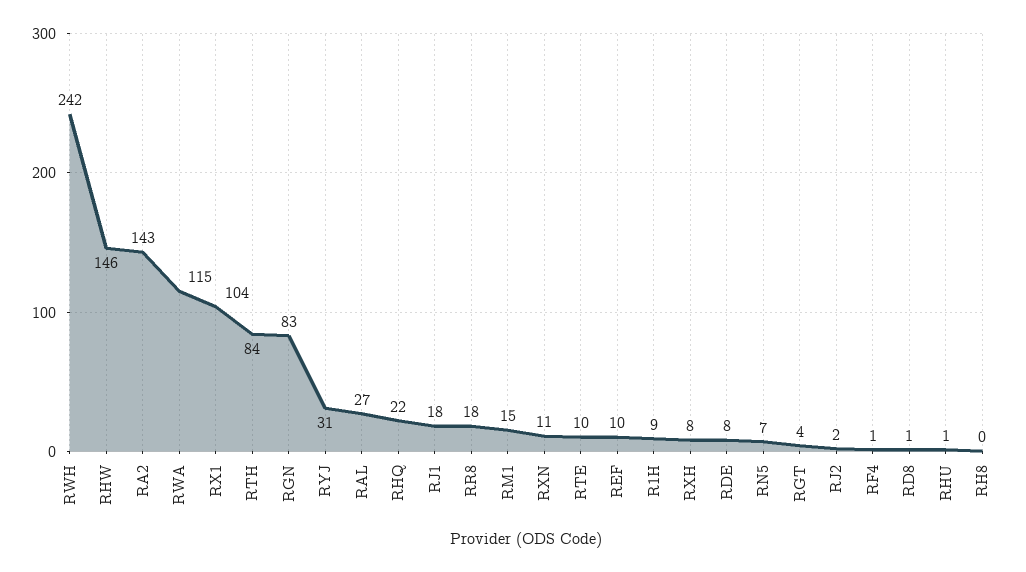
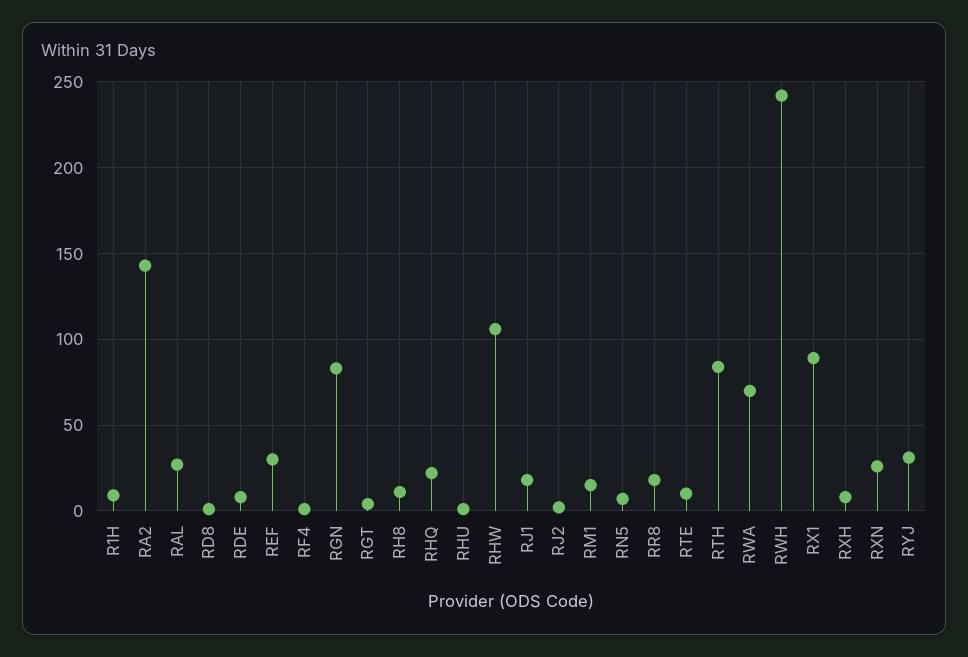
RHW: 146 -> 105
RWA: 115 -> 70
RX1: 104 -> 90
RXN: 11 -> 25
REF: 10 -> 30
RH8: 0 -> 10

